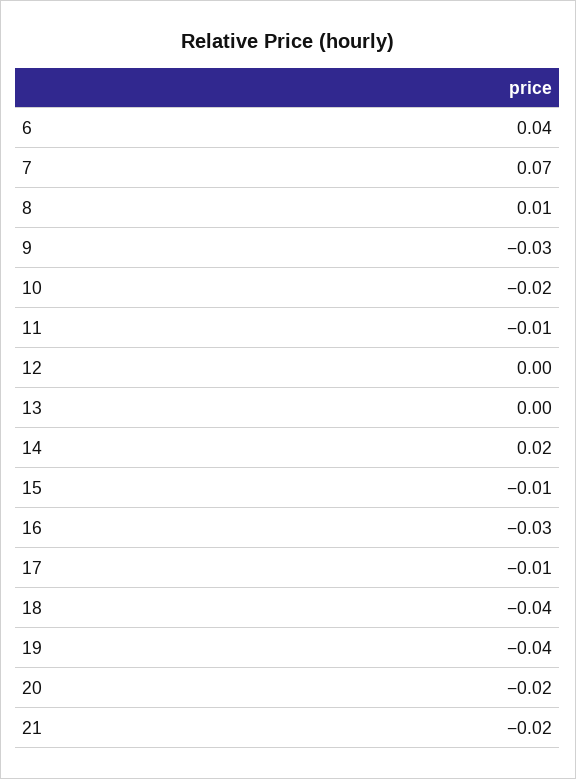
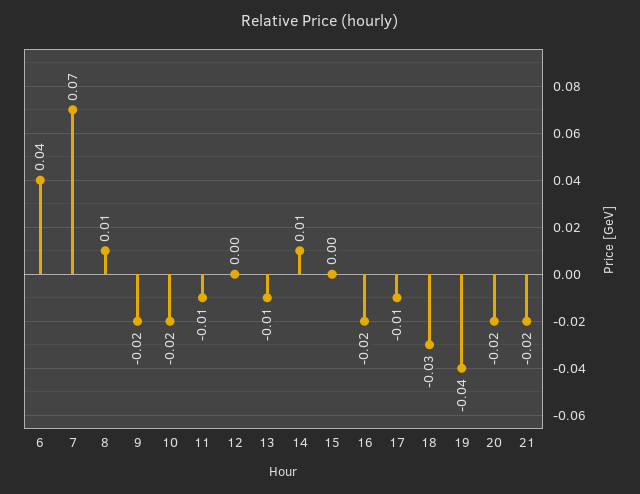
9: -0.03 -> -0.02
13: 0 -> -0.01
14: 0.02 -> 0.01
15: -0.01 -> 0
16: -0.03 -> -0.02
18: -0.04 -> -0.03

